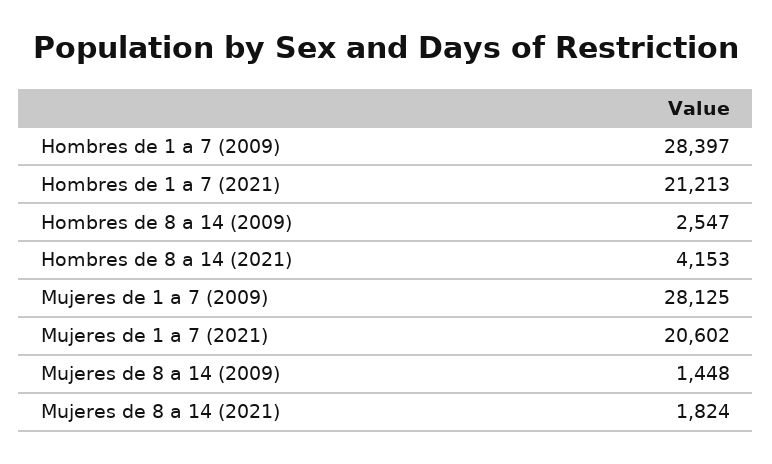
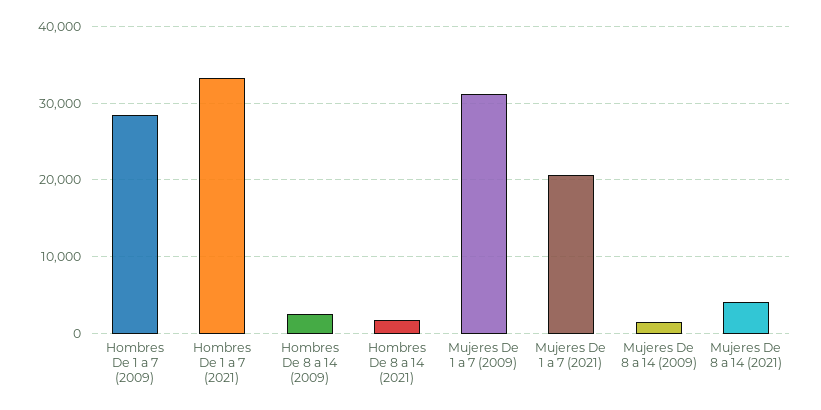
Hombres de 1 a 7 (2021): 21213 -> 33000
Hombres de 8 a 14 (2021): 4153 -> 2000
Mujeres de 1 a 7 (2009): 28125 -> 31000
Mujeres de 8 a 14 (2021): 1824 -> 4000

